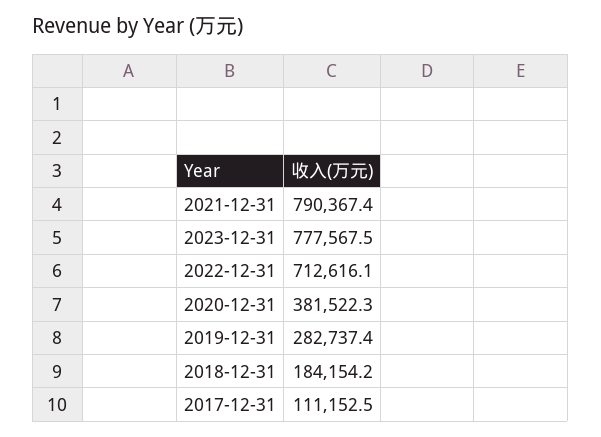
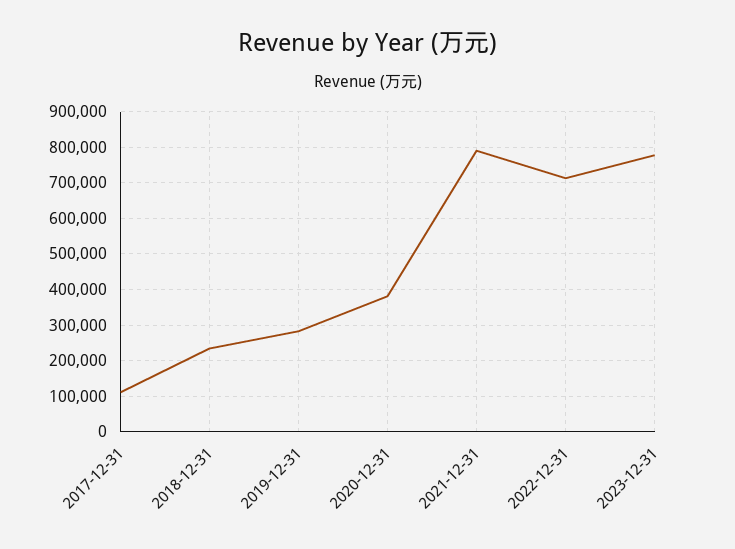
2018-12-31: 184154.2 -> 240000

